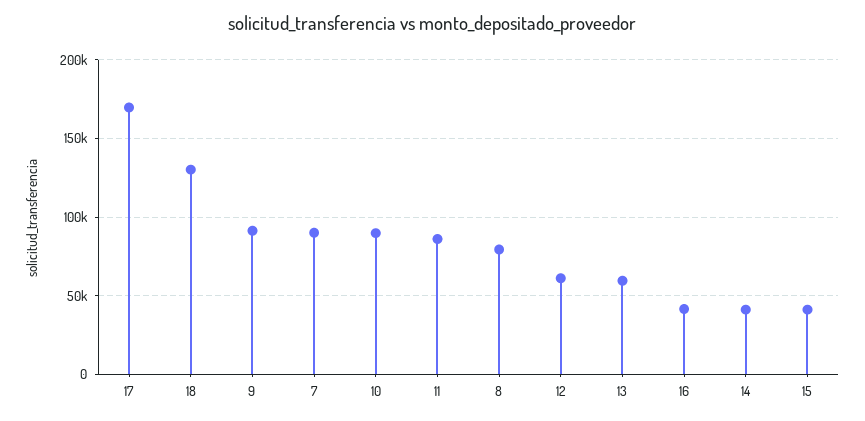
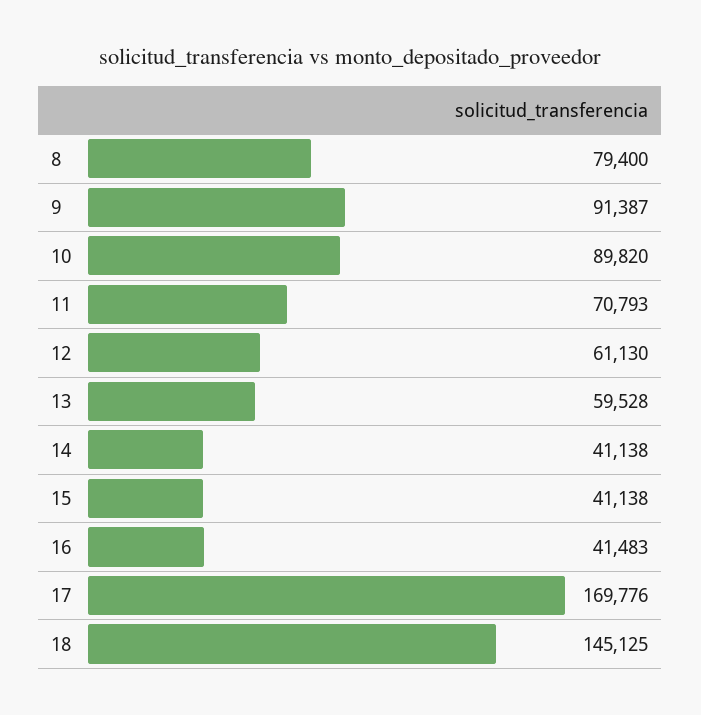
18: 130000 -> 145125
7: 90000 -> none
11: 85000 -> 70793

